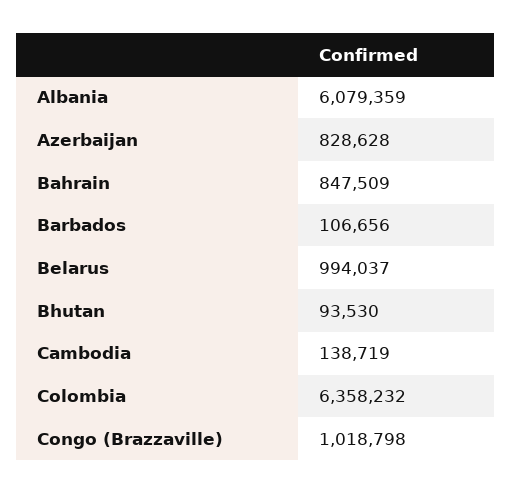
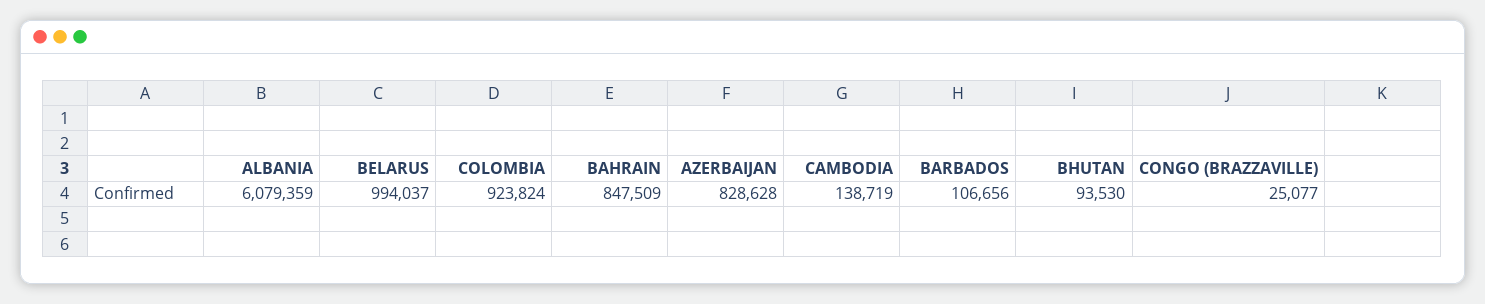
Colombia: 6358232 -> 923824
Congo (Brazzaville): 1018798 -> 25077

